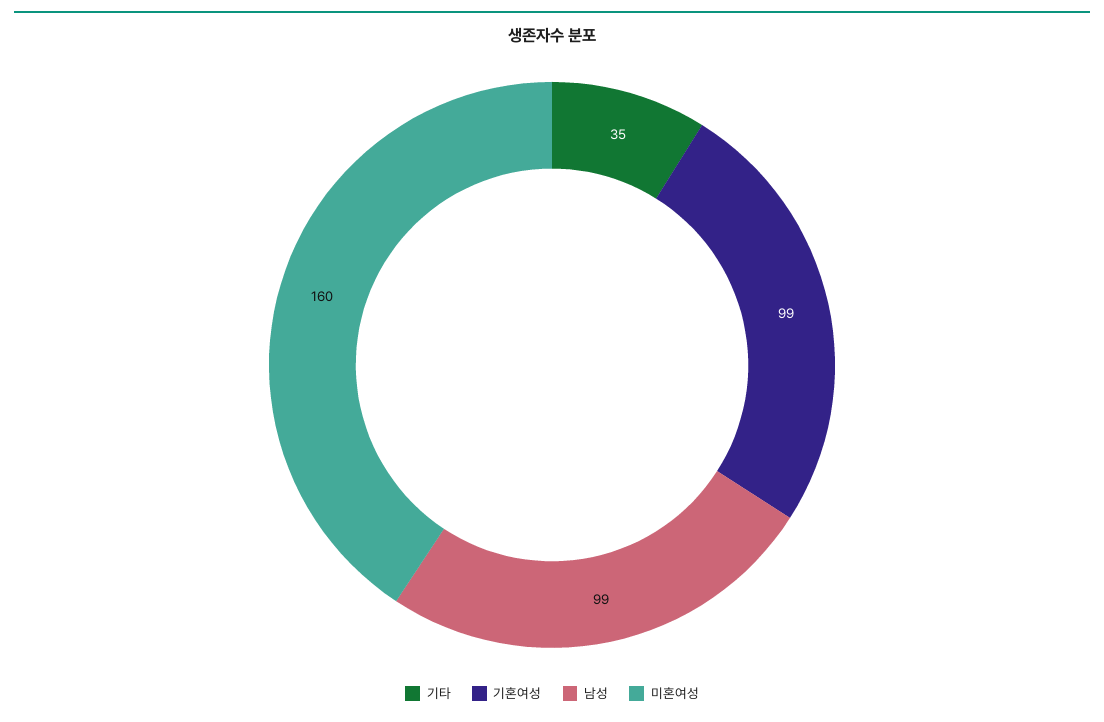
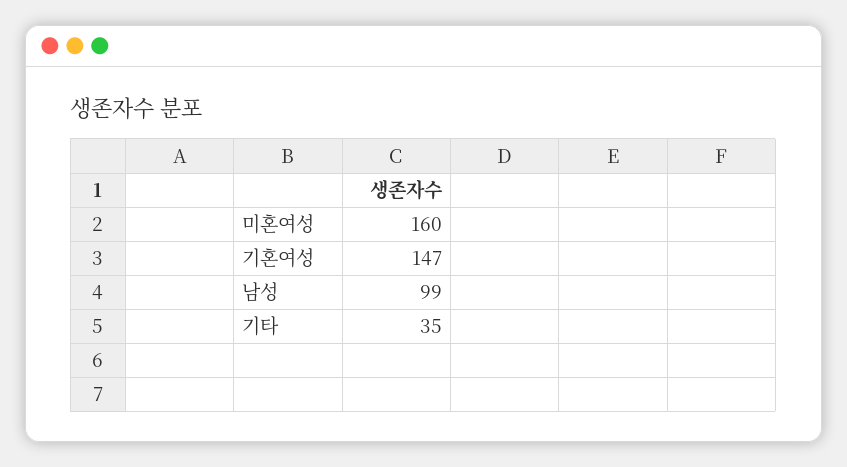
기혼여성: 99 -> 147

